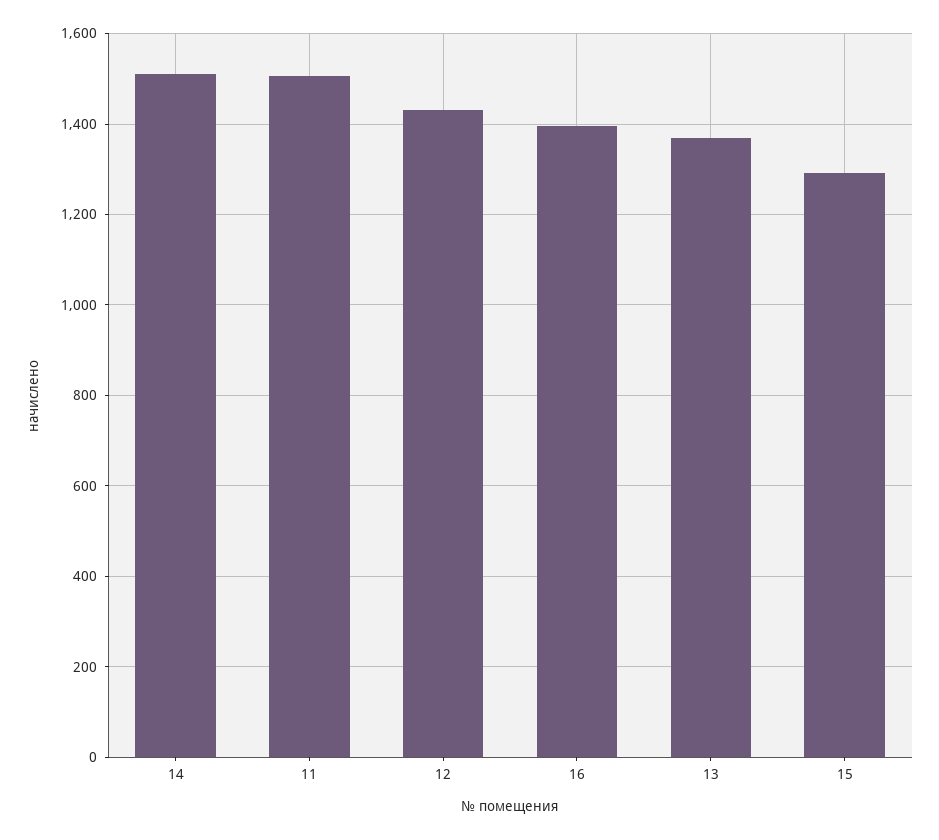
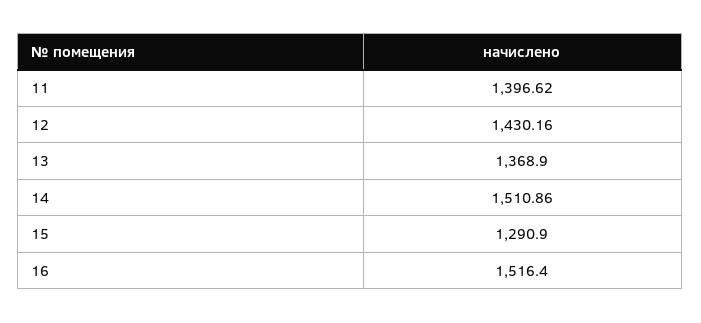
11: 1500 -> 1396.62
16: 1400 -> 1516.4

